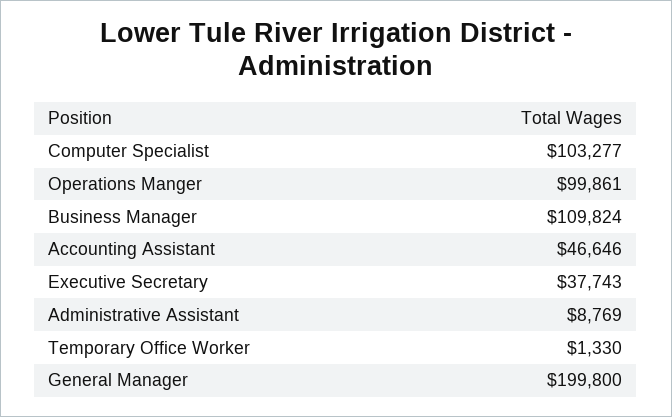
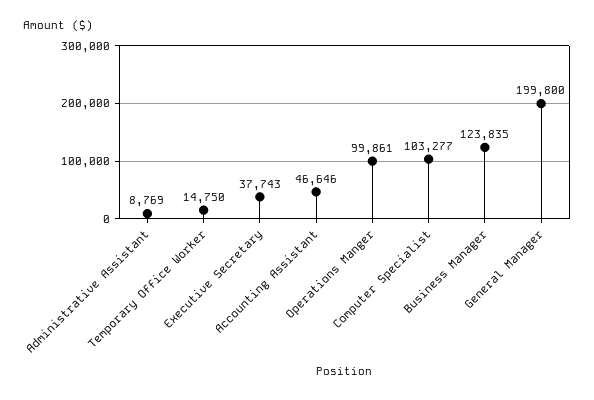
Business Manager: 109824 -> 123835
Temporary Office Worker: 1330 -> 14750

